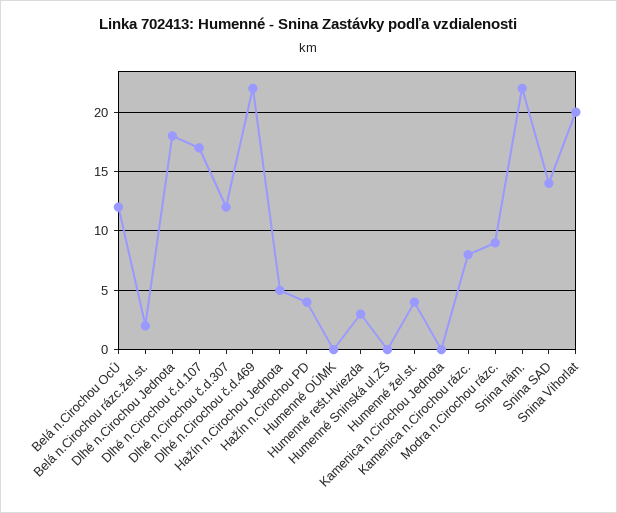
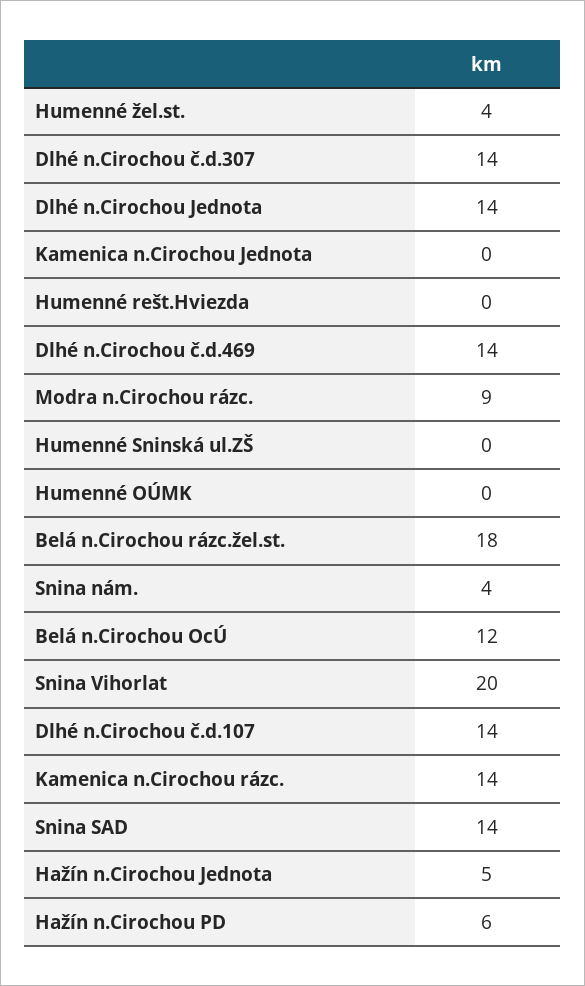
Belá n.Cirochou rázc.žel.st.: 2 -> 18
Dlhé n.Cirochou Jednota: 18 -> 14
Dlhé n.Cirochou č.d.107: 17 -> 14
Dlhé n.Cirochou č.d.307: 12 -> 14
Dlhé n.Cirochou č.d.469: 22 -> 14
Hažín n.Cirochou PD: 4 -> 6
Humenné rešt.Hviezda: 3 -> 0
Kamenica n.Cirochou rázc.: 8 -> 14
Snina nám.: 22 -> 4

